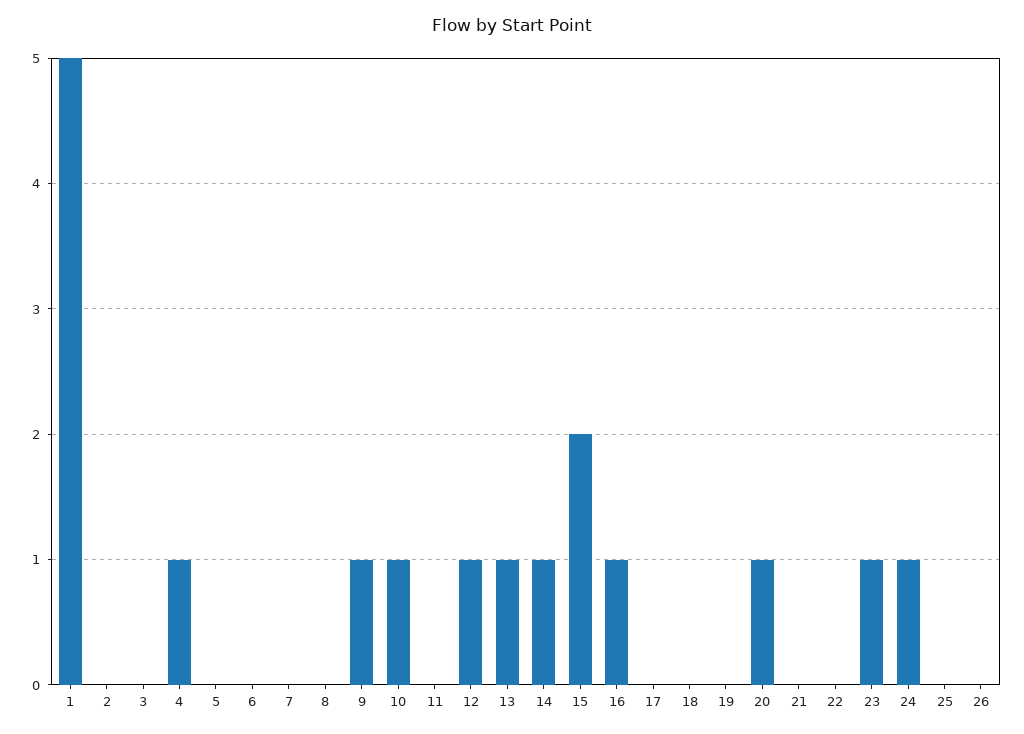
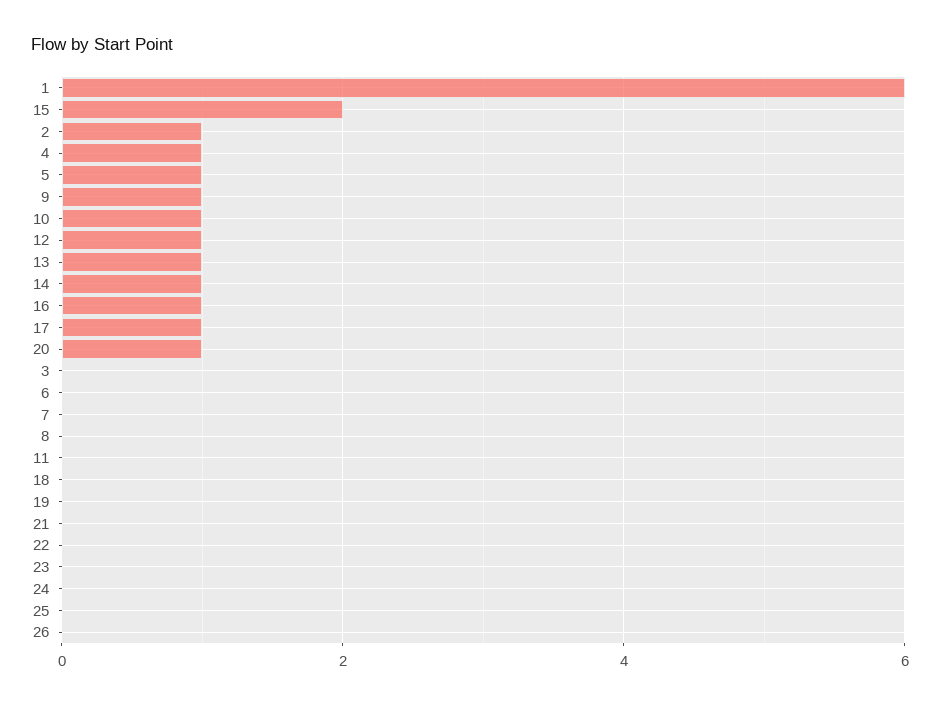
1: 5 -> 6
2: 0 -> 1
5: 0 -> 1
17: 0 -> 1
23: 1 -> 0
24: 1 -> 0

